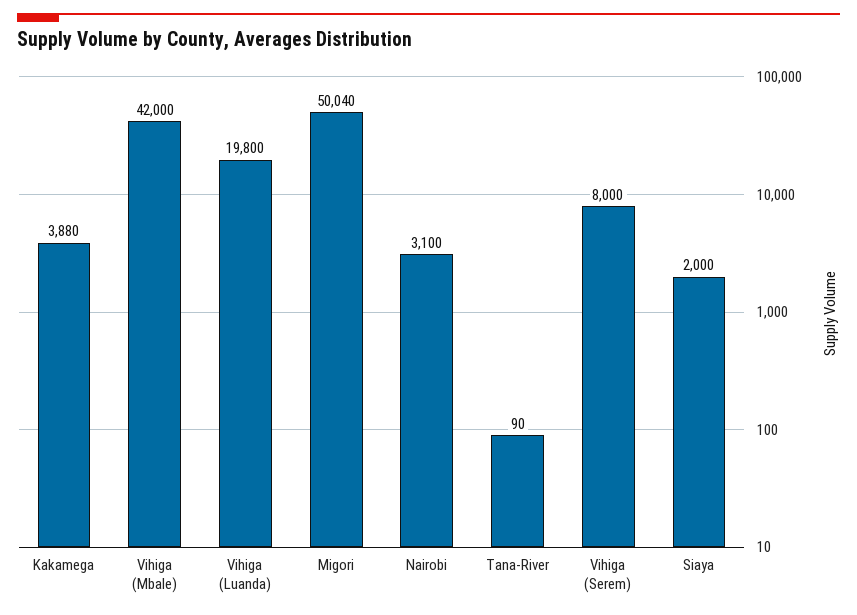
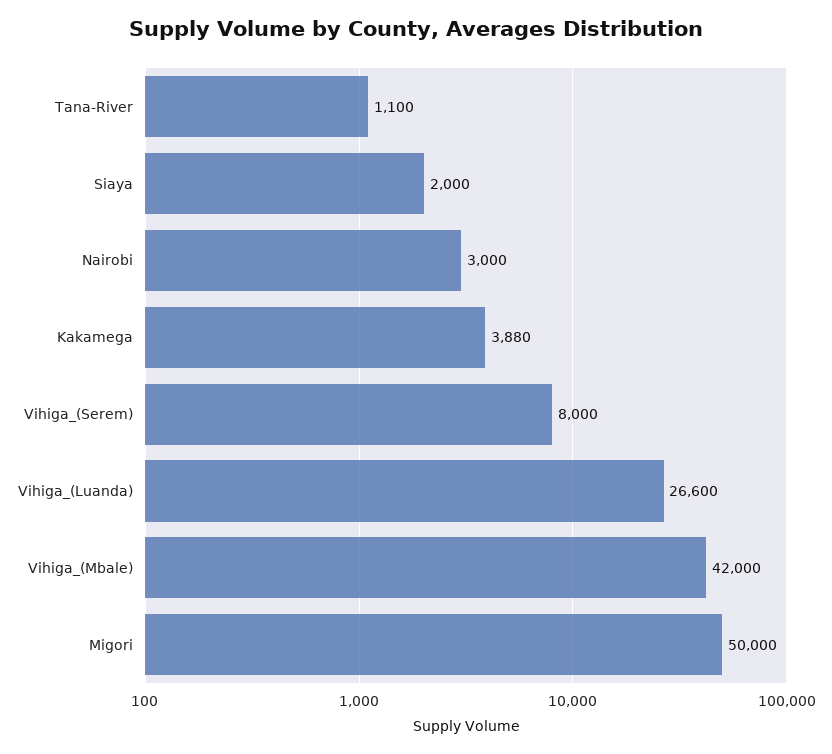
Vihiga (Luanda): 19800 -> 26600
Migori: 50040 -> 50000
Nairobi: 3100 -> 3000
Tana-River: 90 -> 1100

